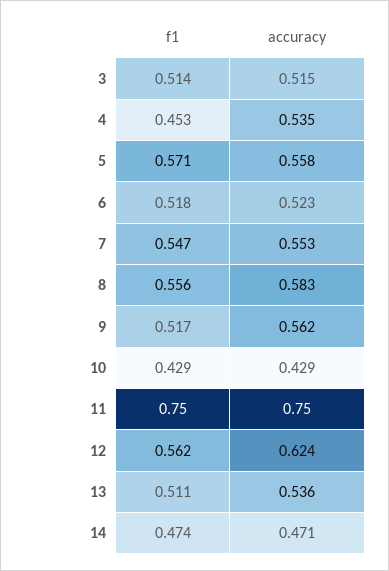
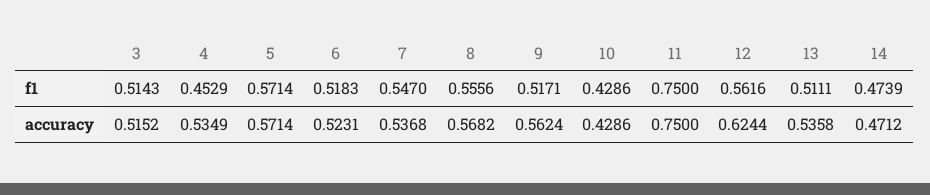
accuracy, 5: 0.558 -> 0.5714
accuracy, 7: 0.553 -> 0.5368
accuracy, 8: 0.583 -> 0.5682

